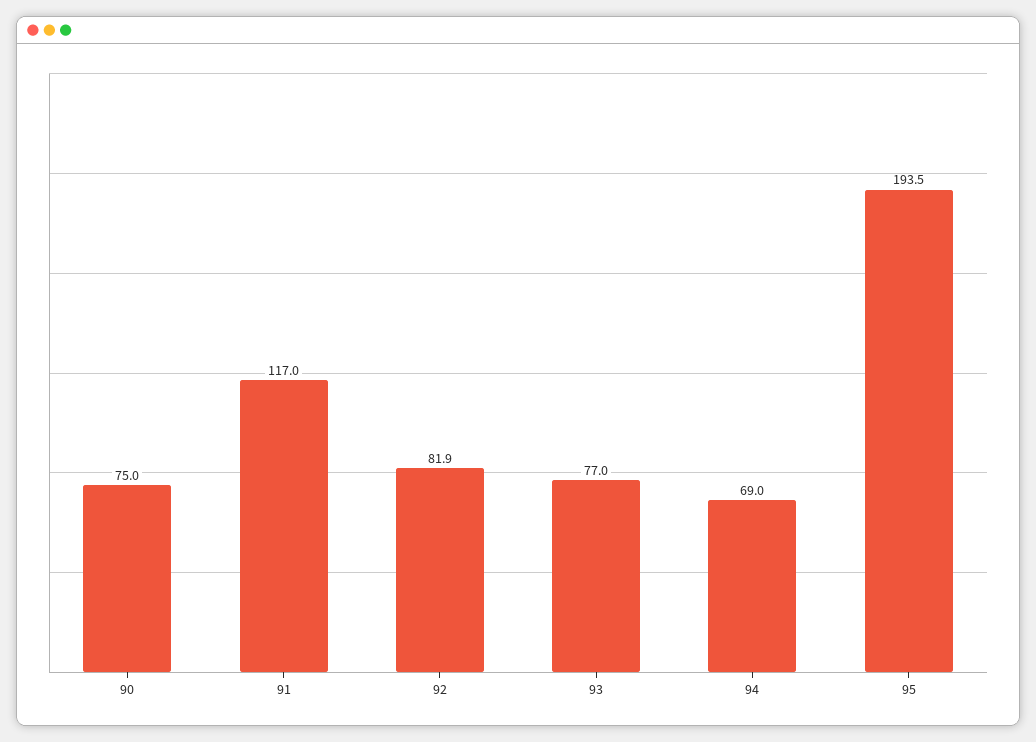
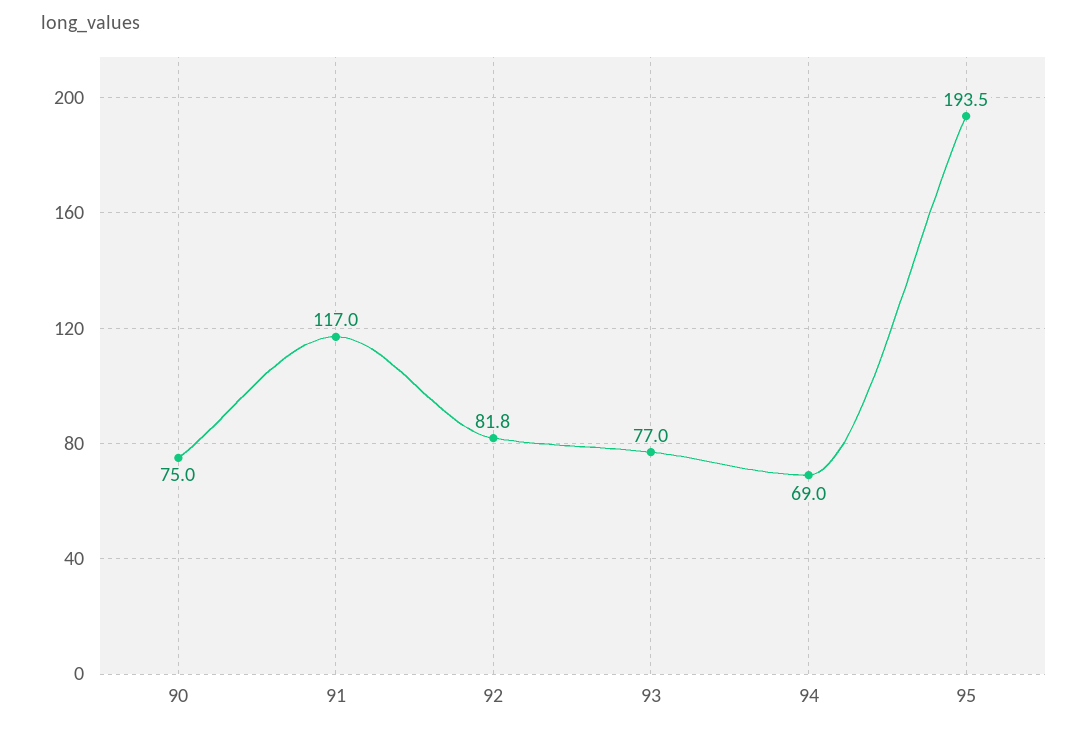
92: 81.9 -> 81.8

